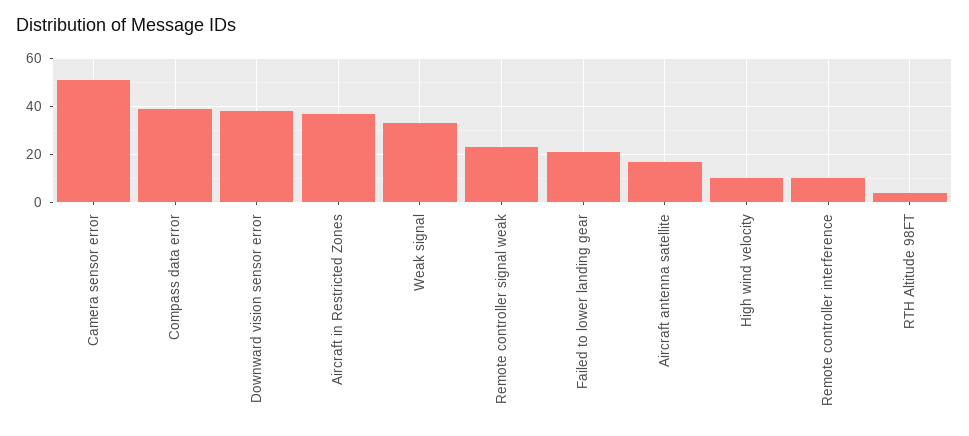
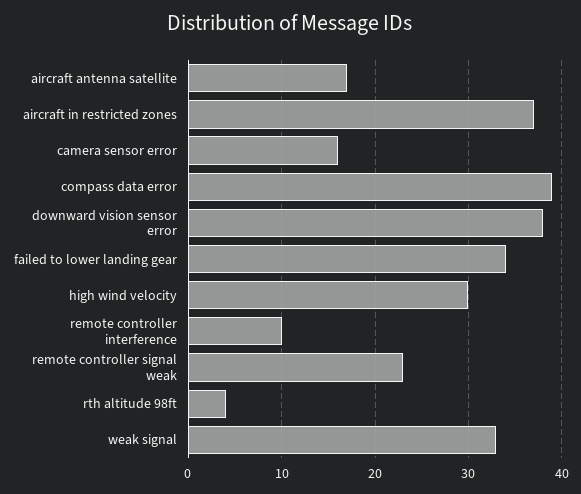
Camera sensor error: 50 -> 16
Failed to lower landing gear: 20 -> 34
High wind velocity: 10 -> 30

